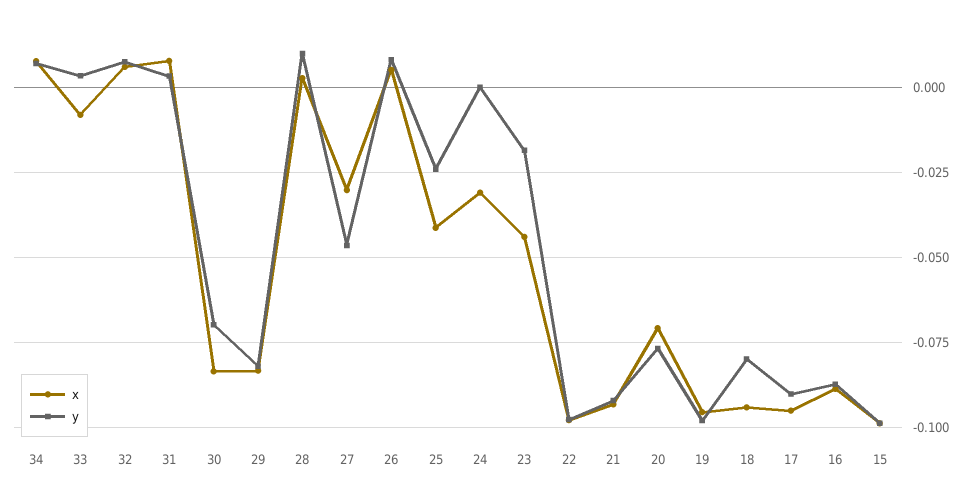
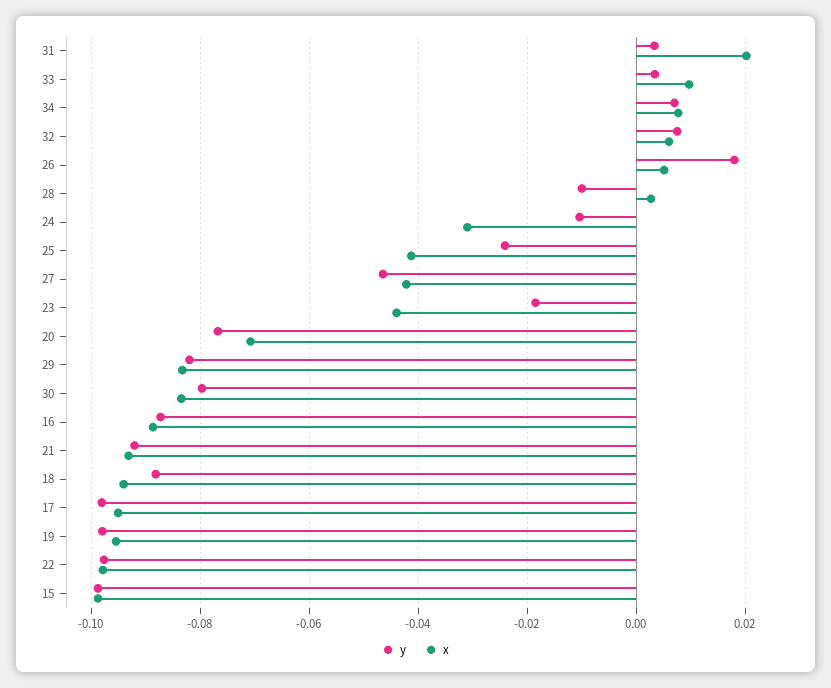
x, 33: -0.0075 -> 0.01
x, 31: 0.0075 -> 0.02
y, 30: -0.07 -> -0.08
y, 28: 0.01 -> -0.01
x, 27: -0.03 -> -0.042
y, 26: 0.0075 -> 0.018
y, 24: 0 -> -0.01
y, 18: -0.08 -> -0.088
y, 17: -0.09 -> -0.098

